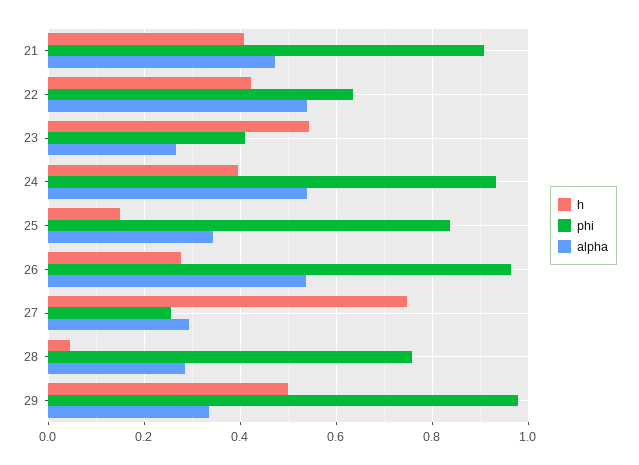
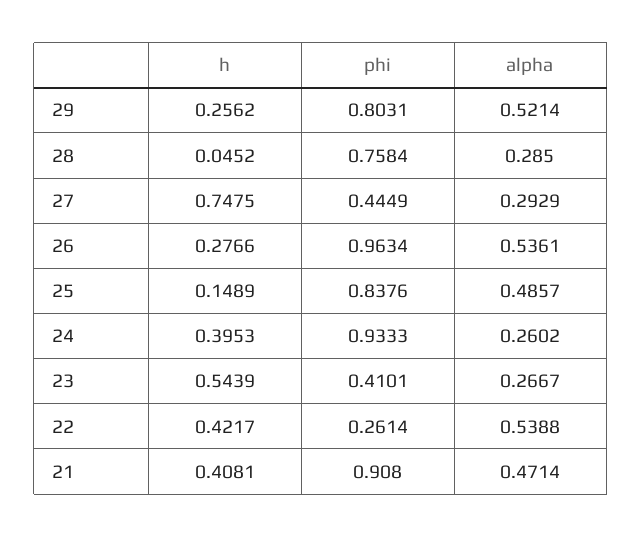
phi, 22: 0.64 -> 0.2614
alpha, 24: 0.54 -> 0.2602
alpha, 25: 0.34 -> 0.4857
phi, 27: 0.26 -> 0.4449
h, 29: 0.5 -> 0.2562
phi, 29: 0.98 -> 0.8031
alpha, 29: 0.34 -> 0.5214

